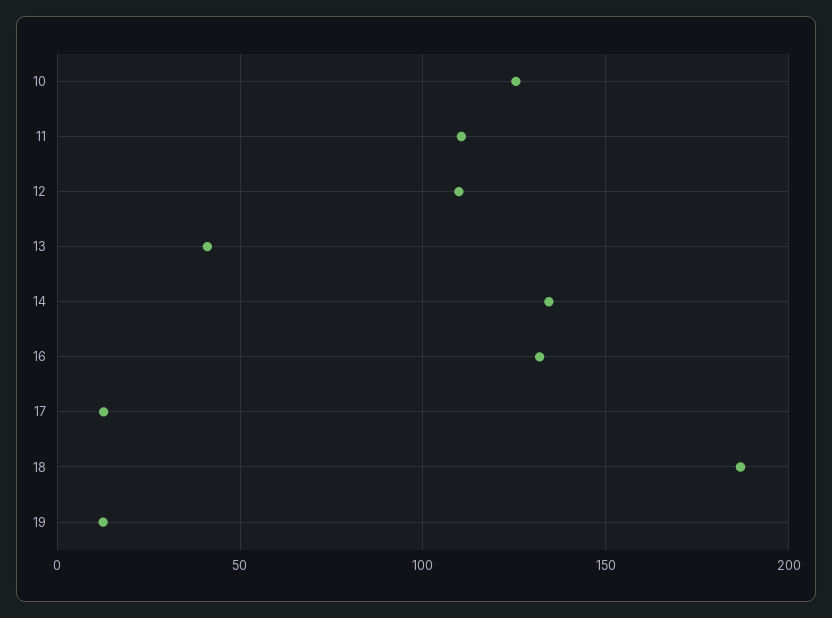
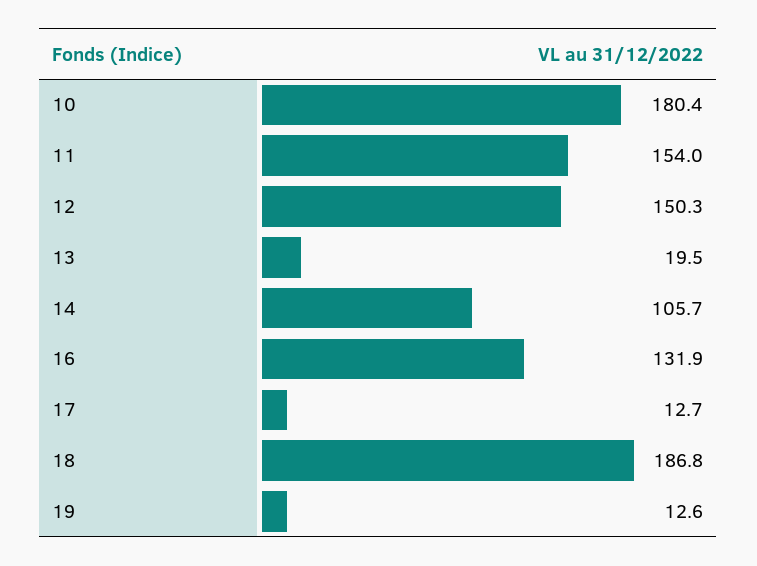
10: 125 -> 180.4
11: 110 -> 154
12: 110 -> 150.3
13: 40 -> 19.5
14: 135 -> 105.7

